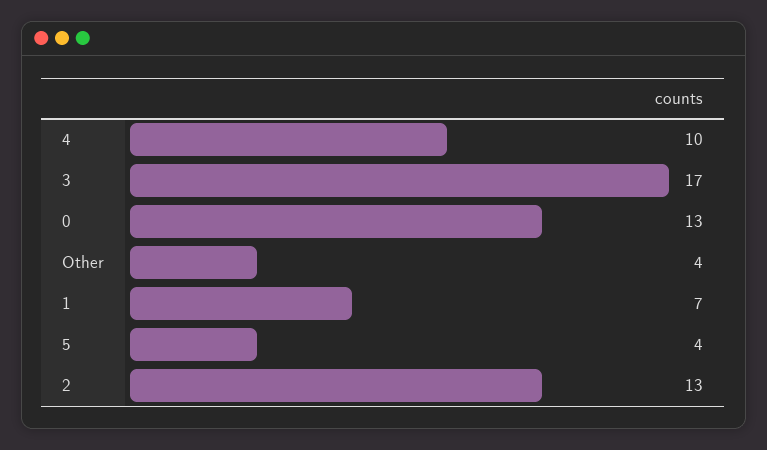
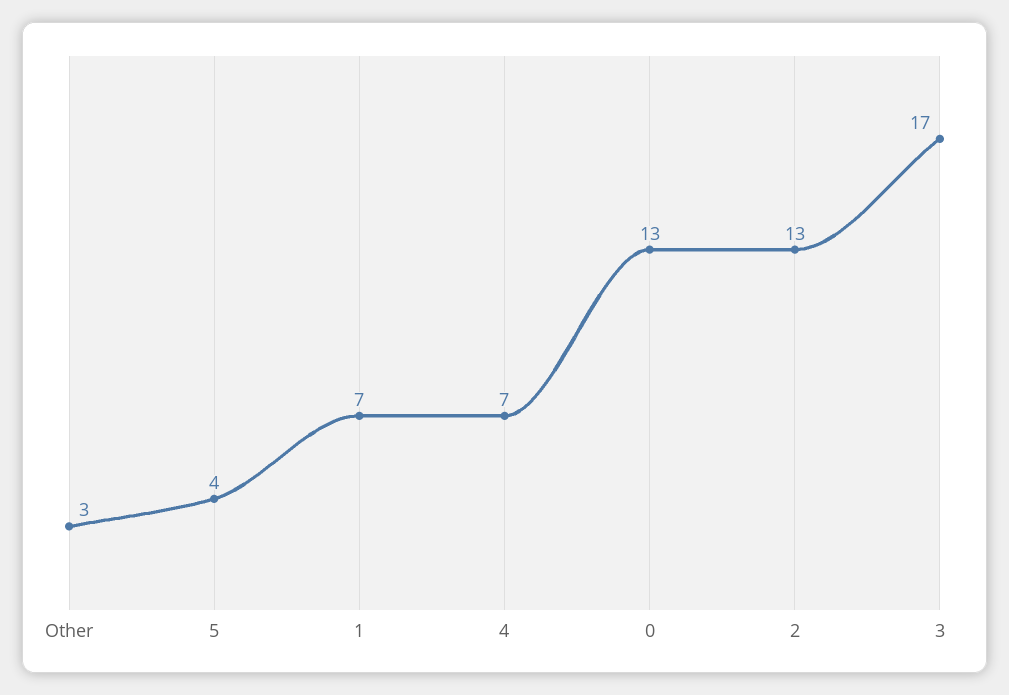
4: 10 -> 7
Other: 4 -> 3

